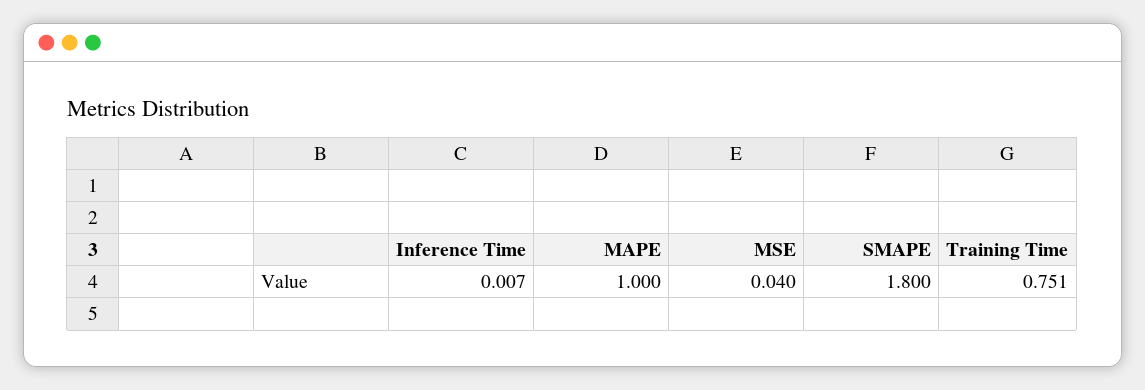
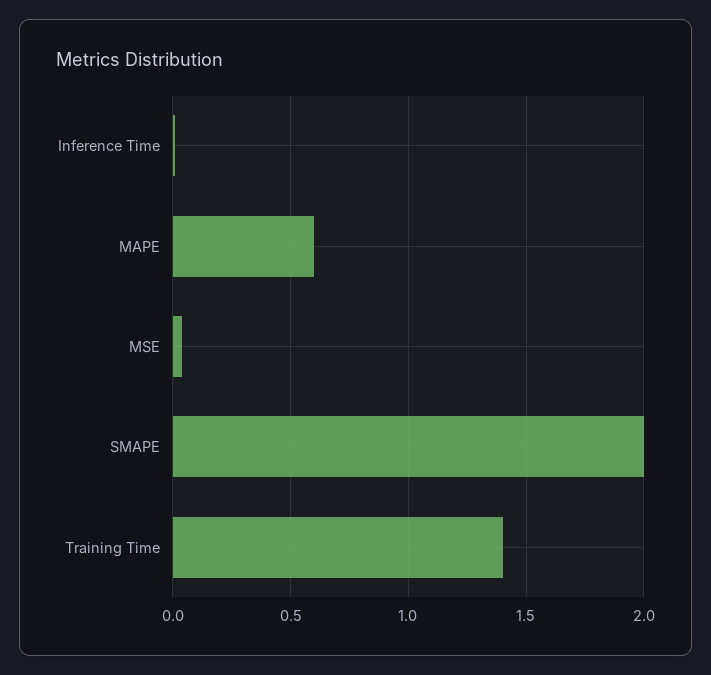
MAPE: 1 -> 0.6
SMAPE: 1.8 -> 2
Training Time: 0.751 -> 1.4

